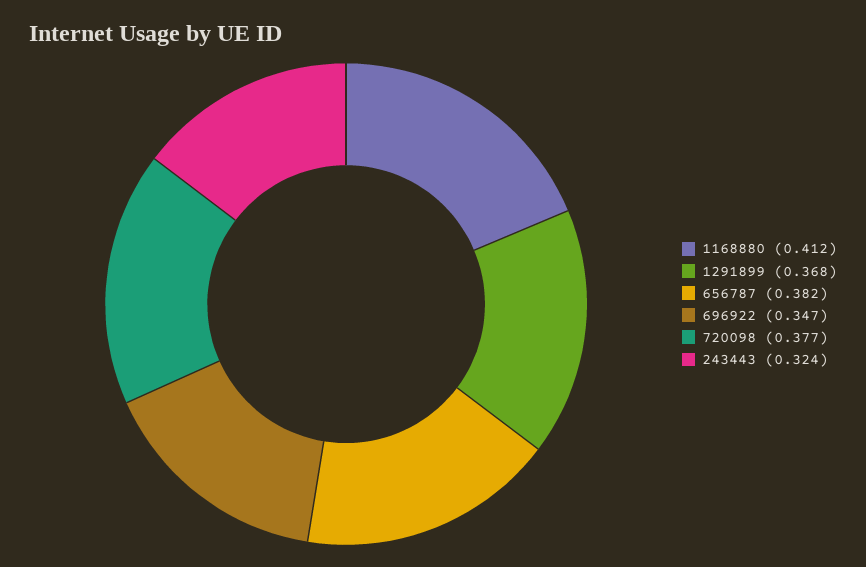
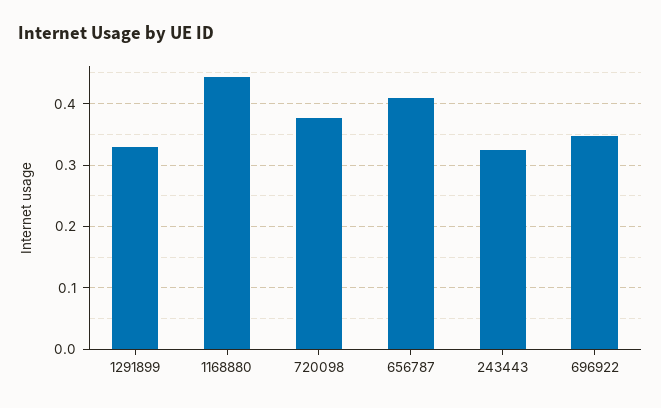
1168880: 0.412 -> 0.44
1291899: 0.368 -> 0.33
656787: 0.382 -> 0.41

